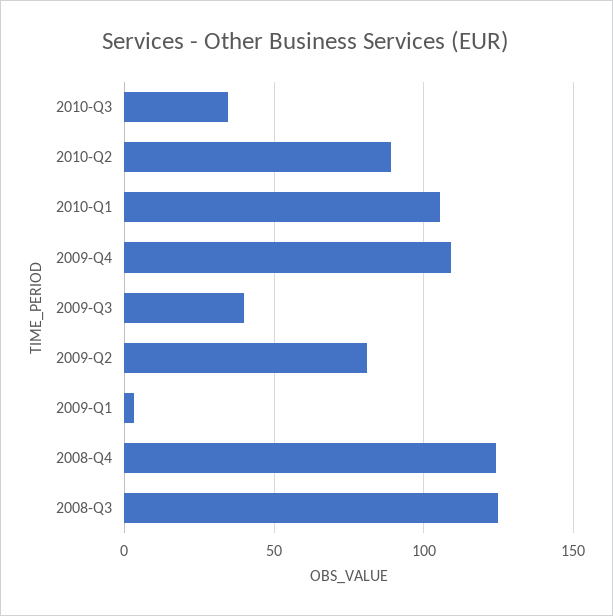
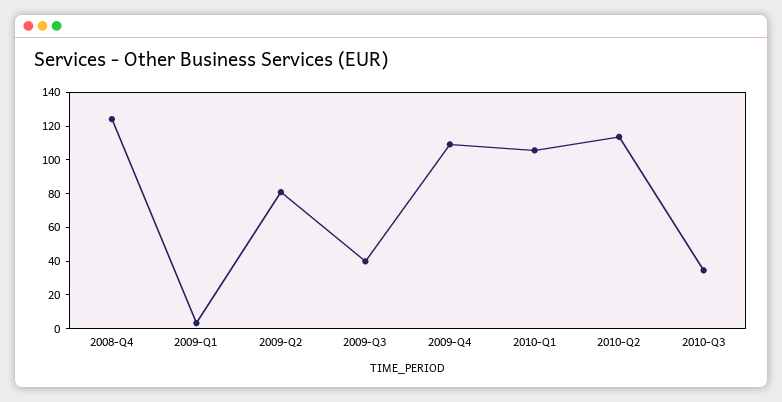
2010-Q2: 90 -> 115
2008-Q3: 125 -> none

